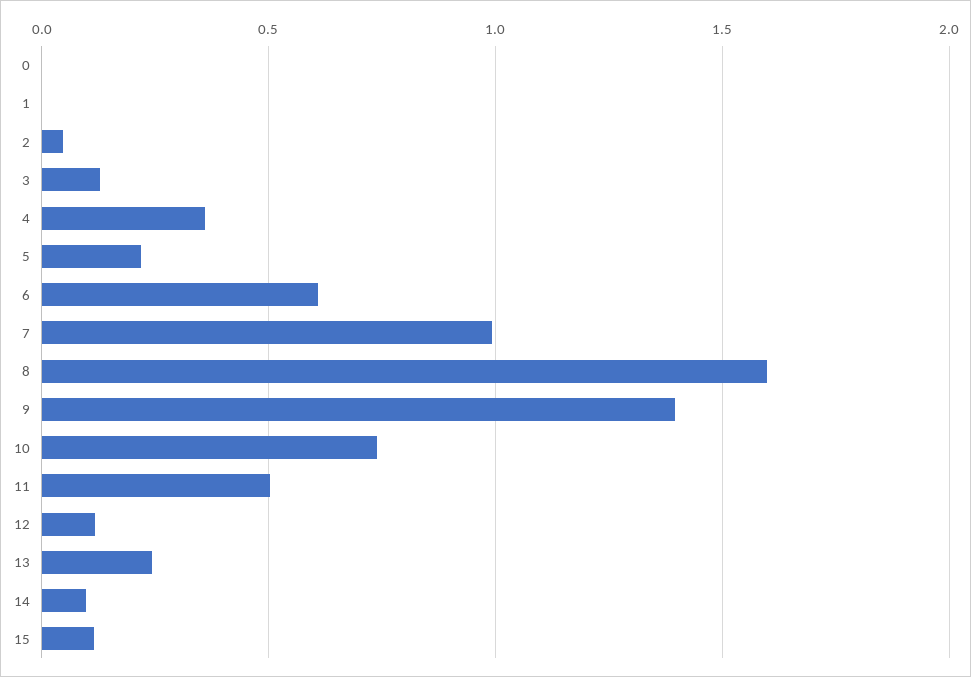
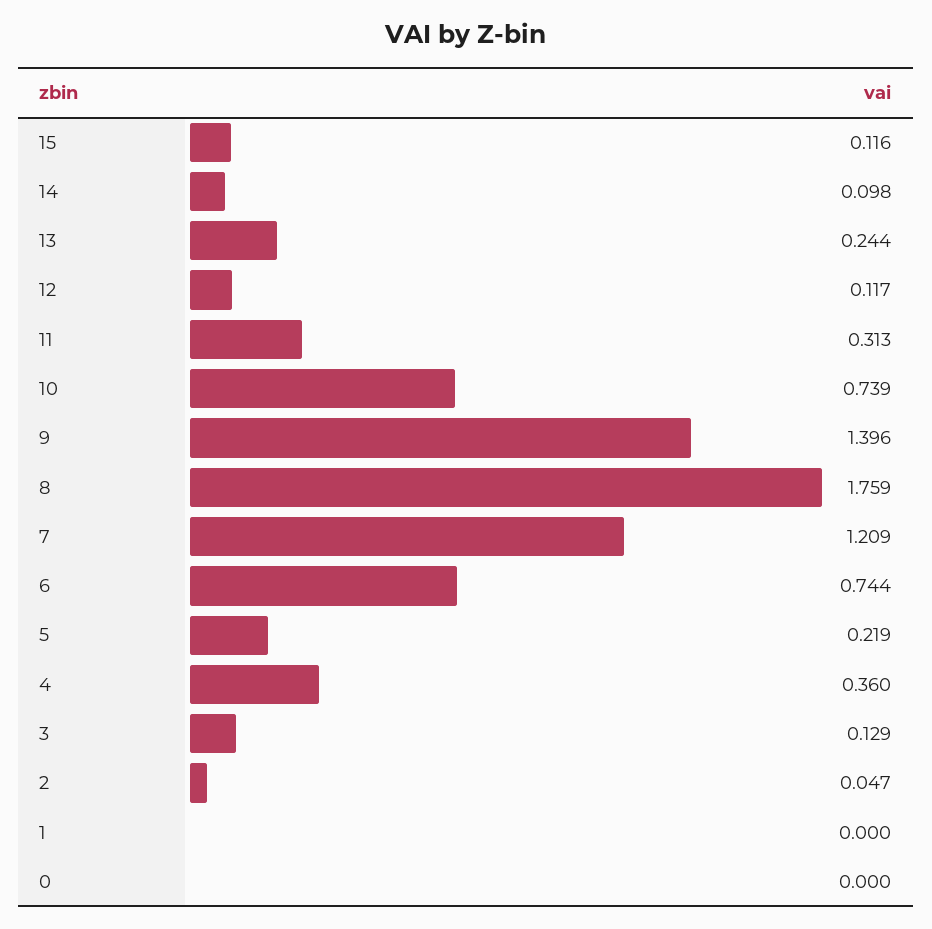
6: 0.6 -> 0.744
7: 1 -> 1.209
8: 1.6 -> 1.759
11: 0.5 -> 0.313

